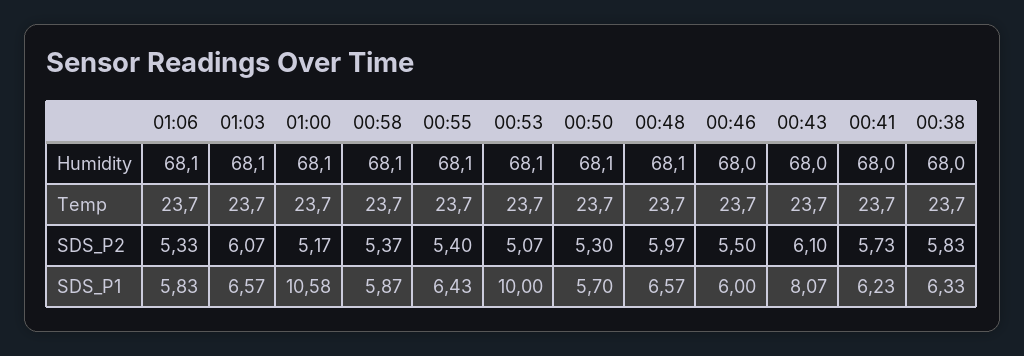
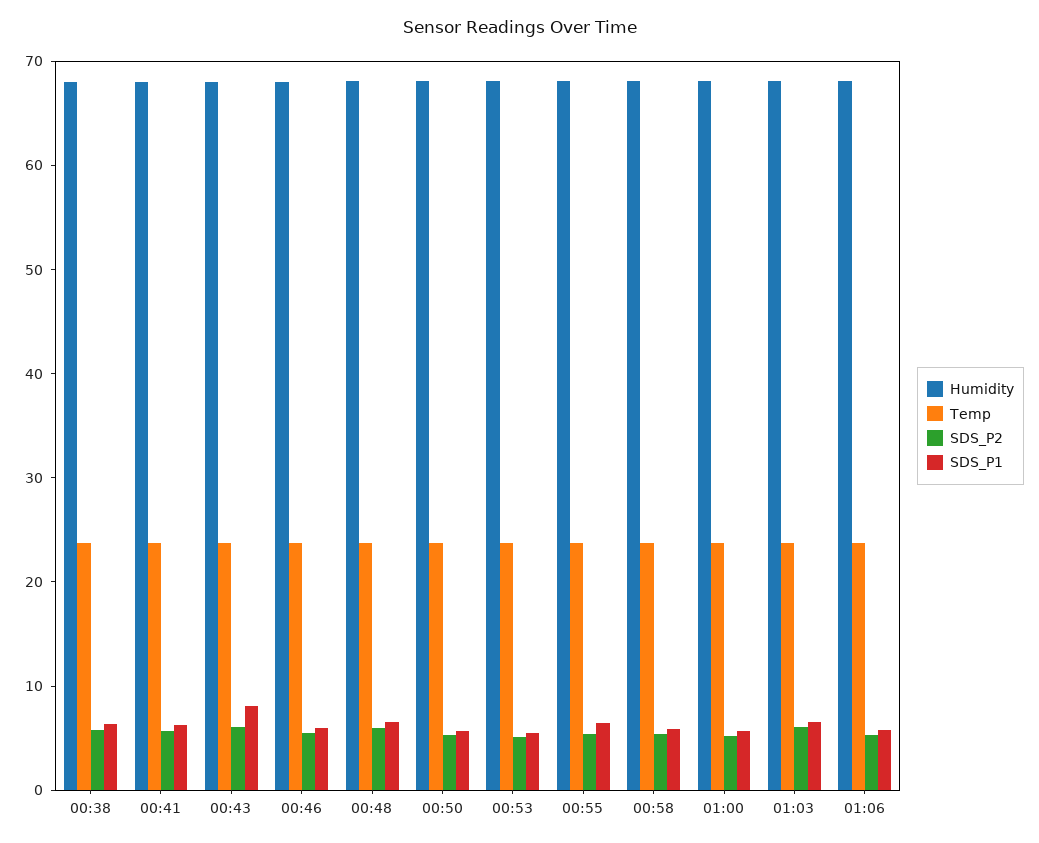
SDS_P1, 01:00: 10.58 -> 6
SDS_P1, 00:53: 10 -> 6

